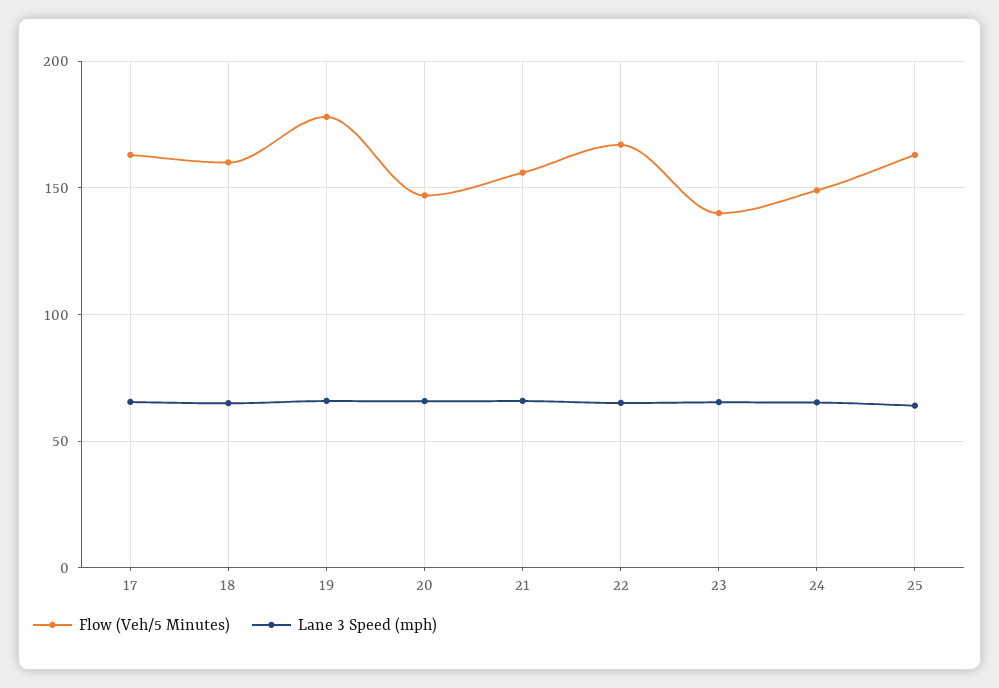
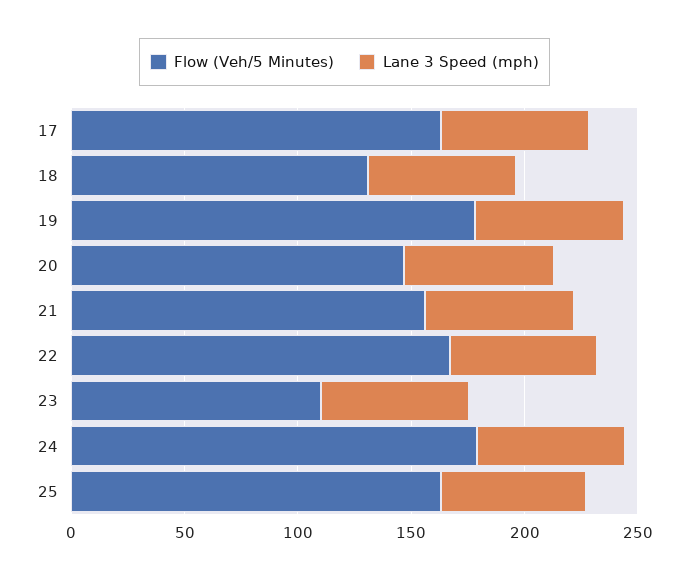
Flow (Veh/5 Minutes), 18: 160 -> 130
Flow (Veh/5 Minutes), 23: 140 -> 110
Flow (Veh/5 Minutes), 24: 150 -> 180

